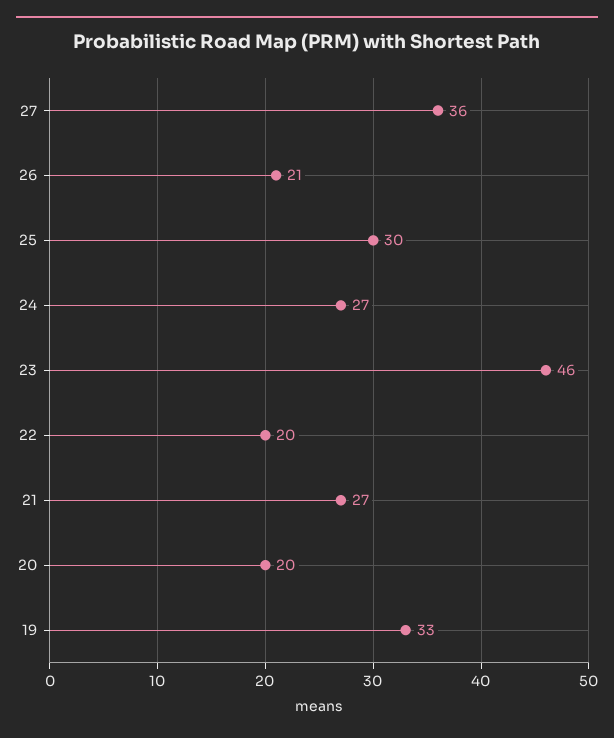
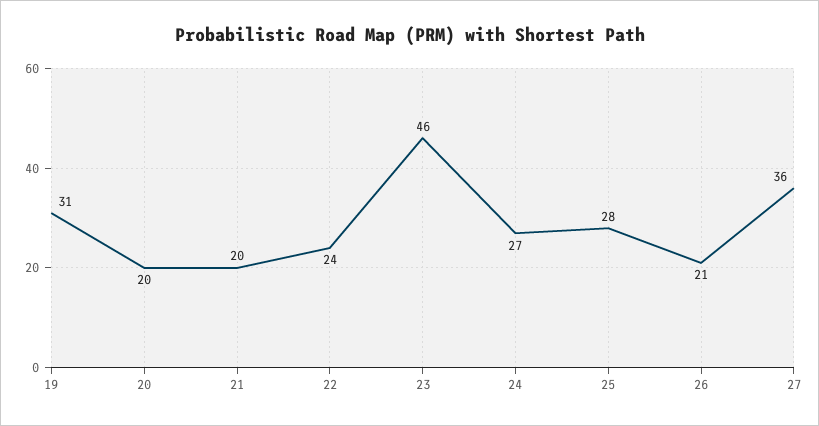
25: 30 -> 28
22: 20 -> 24
21: 27 -> 20
19: 33 -> 31

